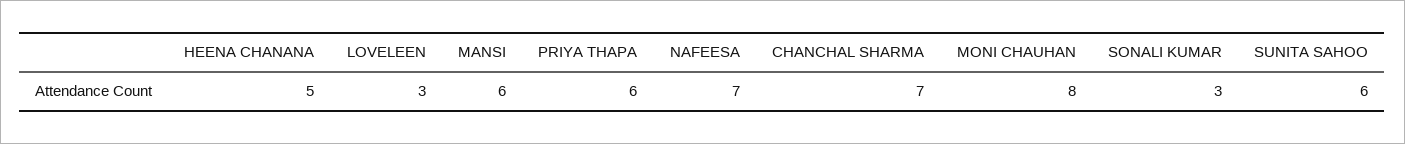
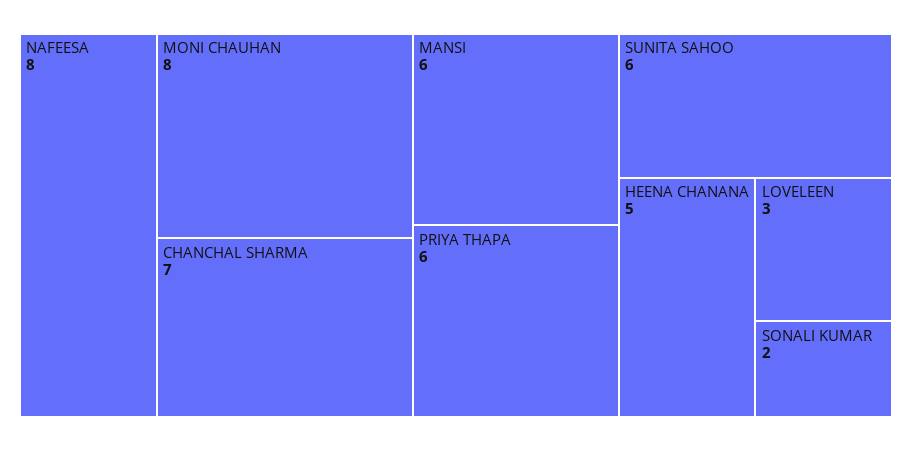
NAFEESA: 7 -> 8
SONALI KUMAR: 3 -> 2

